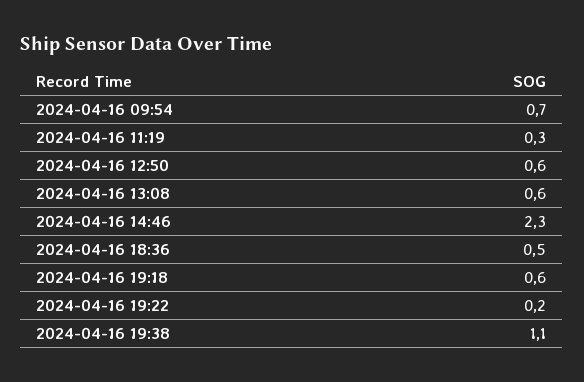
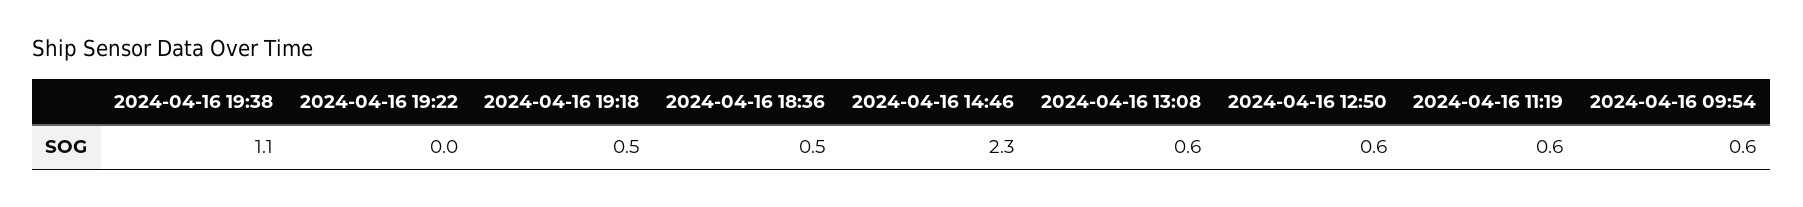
2024-04-16 09:54: 0.7 -> 0.6
2024-04-16 11:19: 0.3 -> 0.6
2024-04-16 19:18: 0.6 -> 0.5
2024-04-16 19:22: 0.2 -> 0

